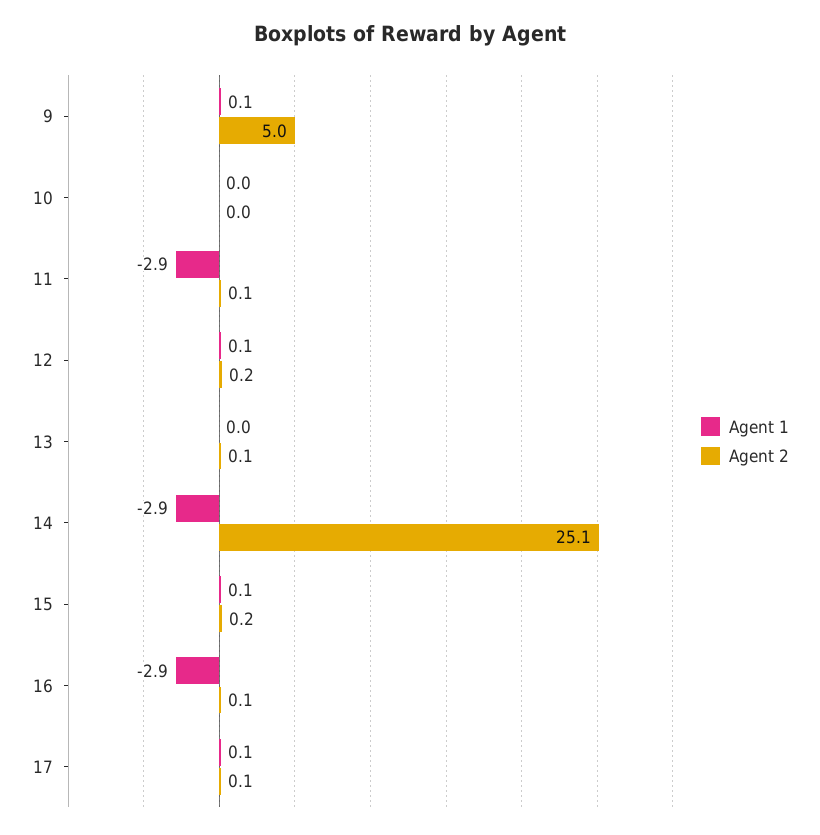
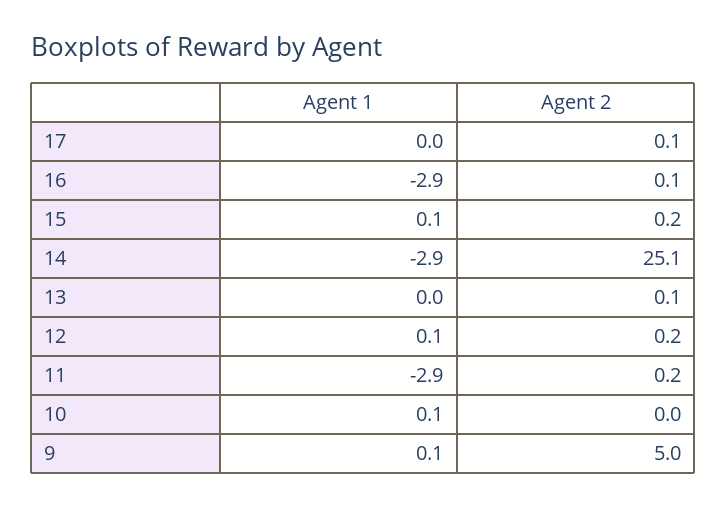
Agent 1, 10: 0 -> 0.1
Agent 2, 11: 0.1 -> 0.2
Agent 1, 17: 0.1 -> 0

